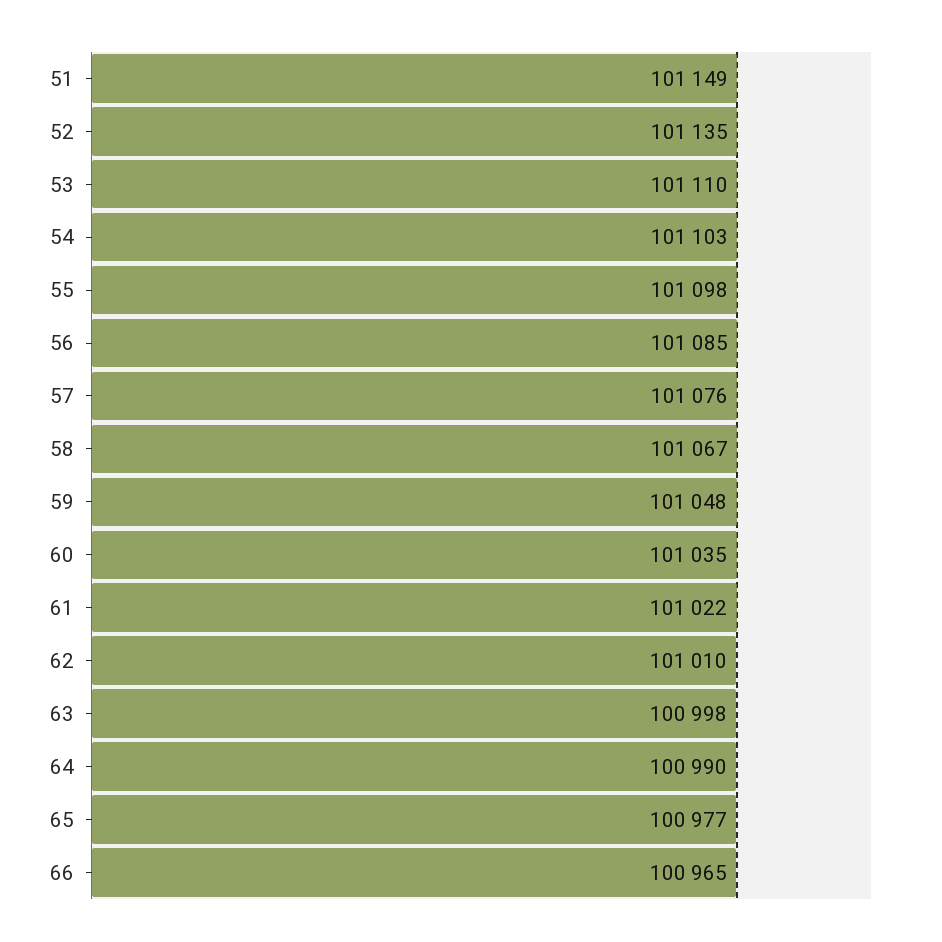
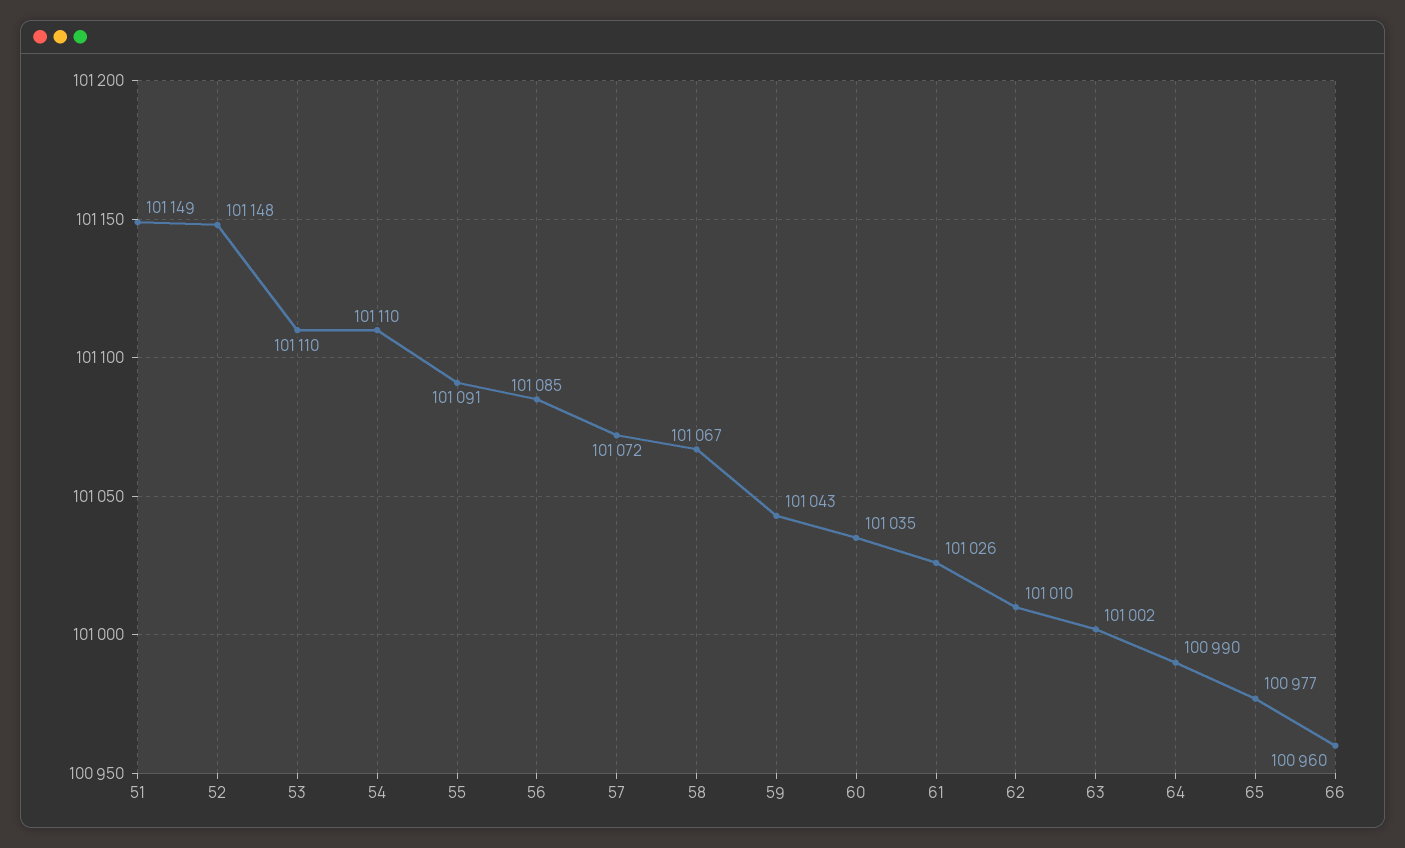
52: 101135 -> 101148
54: 101103 -> 101110
55: 101098 -> 101091
57: 101076 -> 101072
59: 101048 -> 101043
61: 101022 -> 101026
63: 100998 -> 101002
66: 100965 -> 100960

